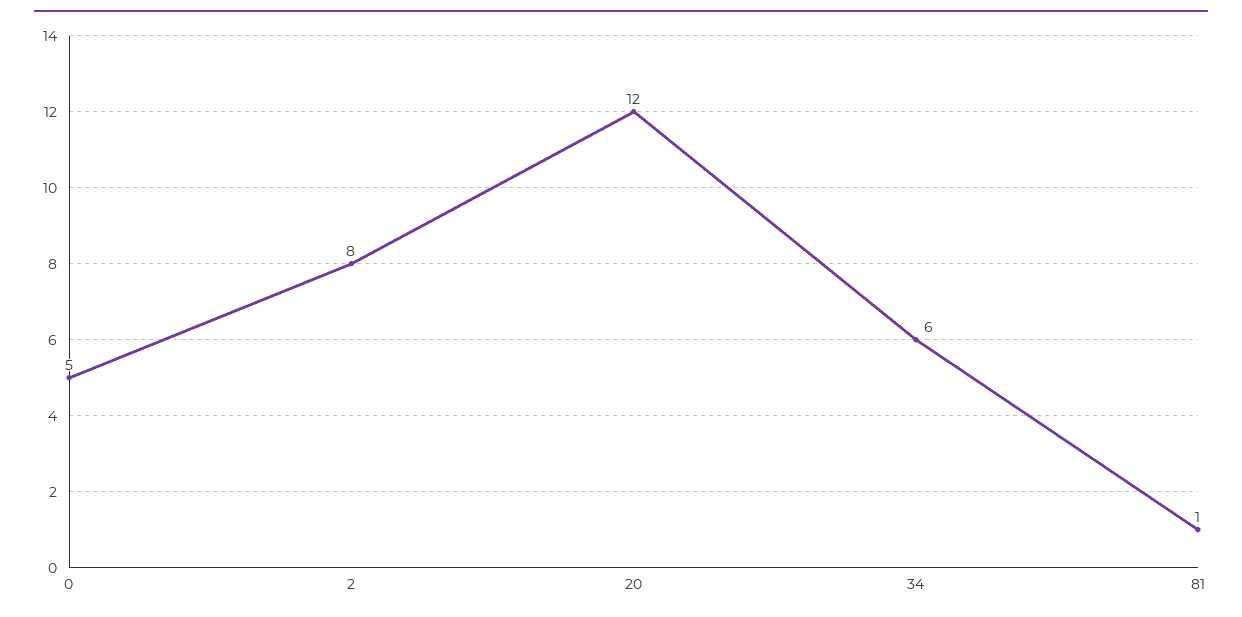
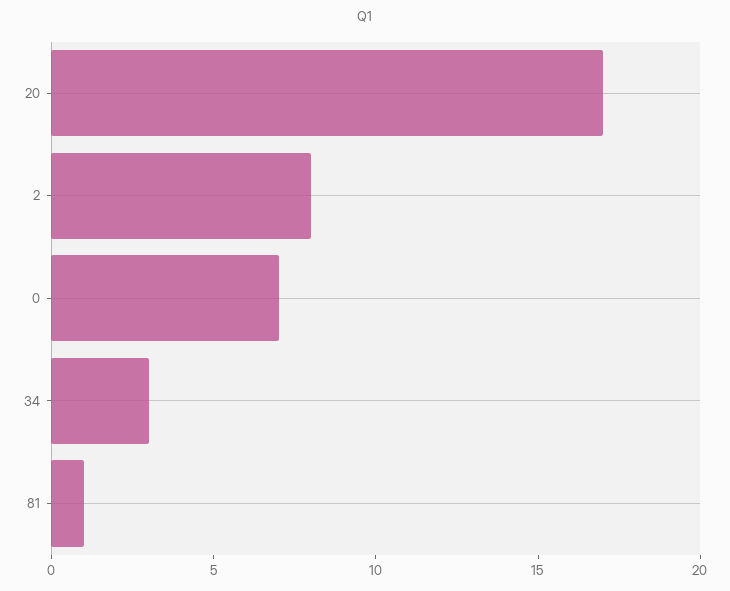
0: 5 -> 7
20: 12 -> 17
34: 6 -> 3

